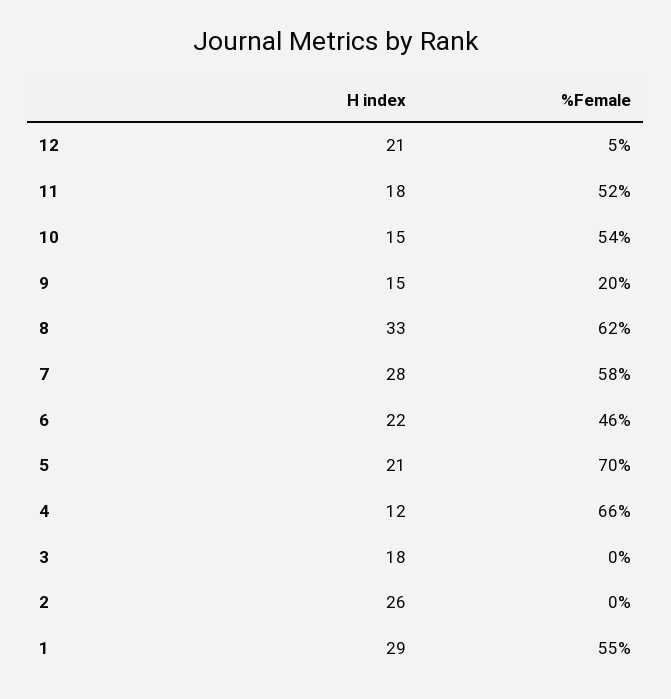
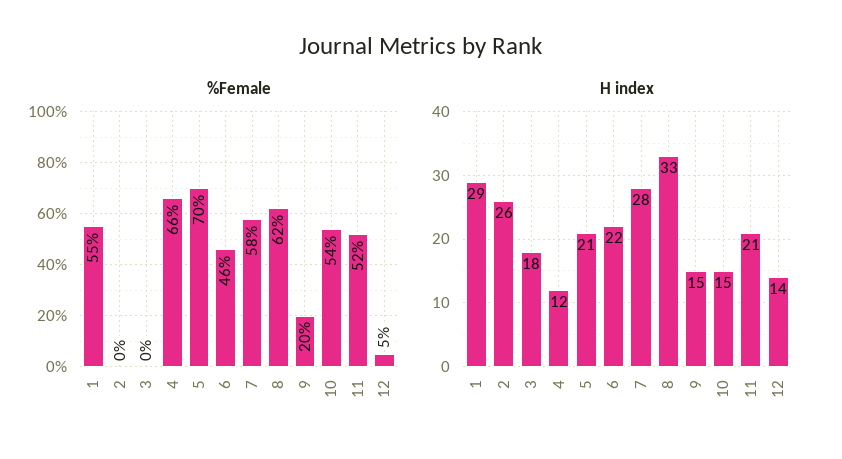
H index, 12: 21 -> 14
H index, 11: 18 -> 21

